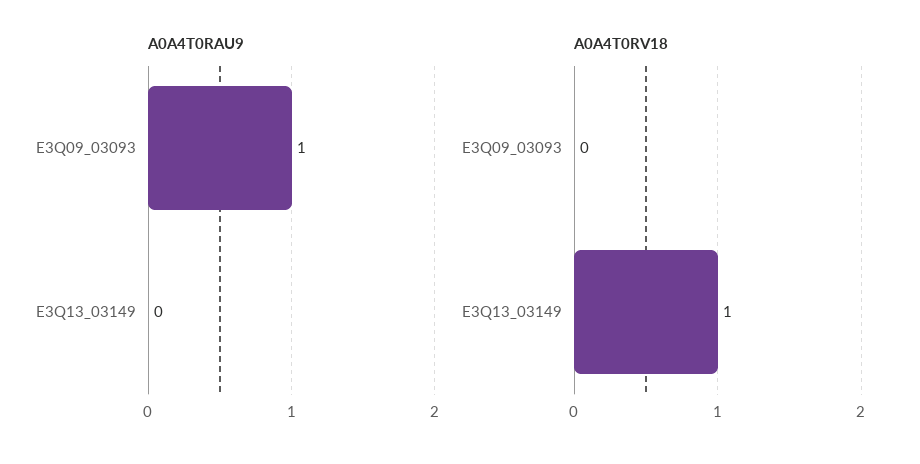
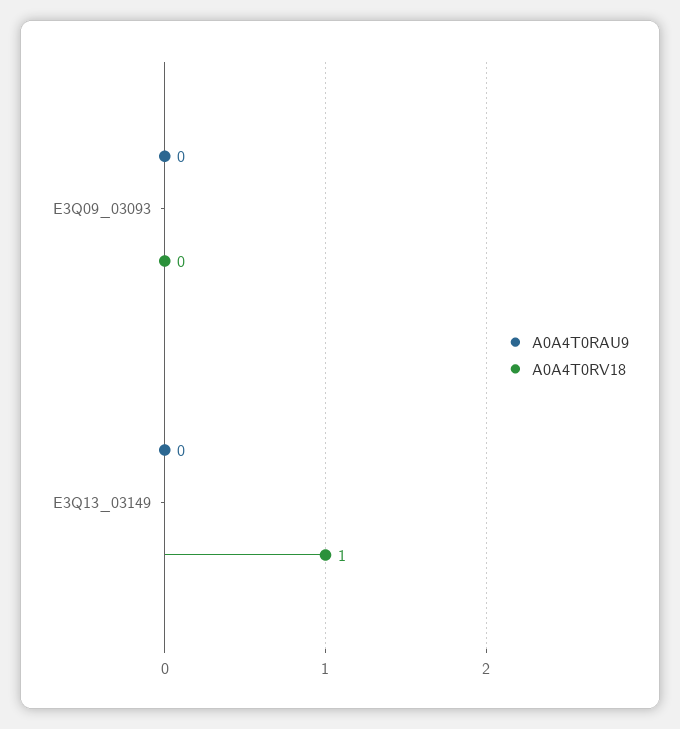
A0A4T0RAU9, E3Q09_03093: 1 -> 0

